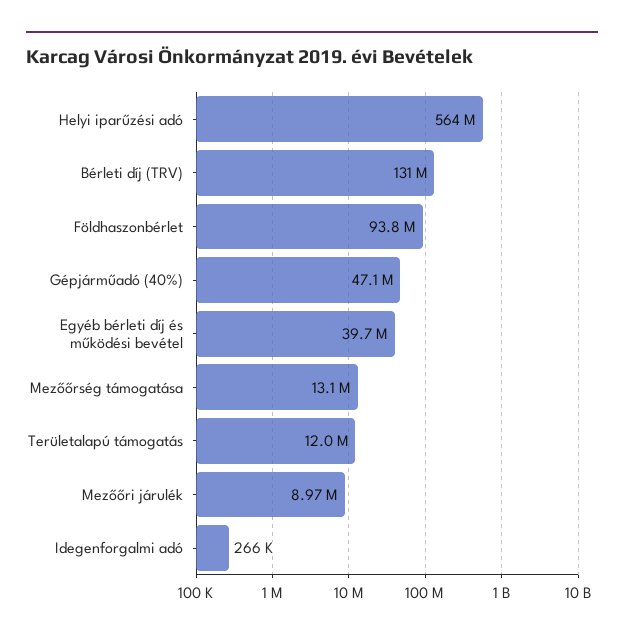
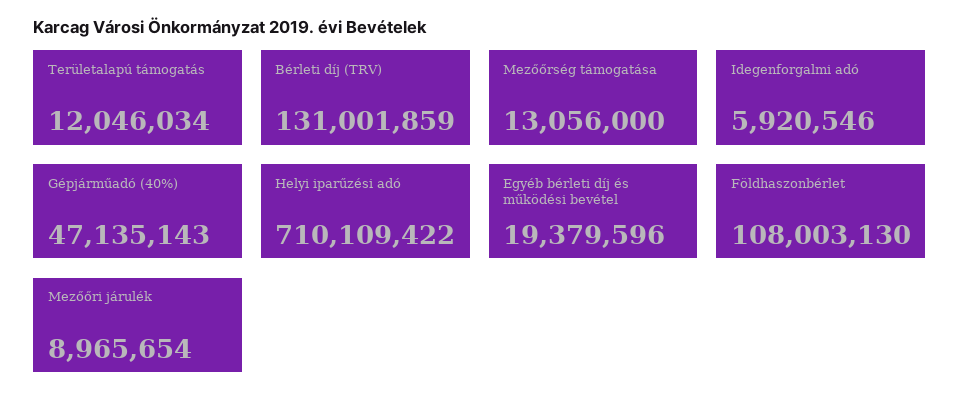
Helyi iparűzési adó: 564000000 -> 710109422
Földhaszonbérlet: 93800000 -> 108003130
Egyéb bérleti díj és működési bevétel: 39700000 -> 19379596
Idegenforgalmi adó: 266000 -> 5920546

